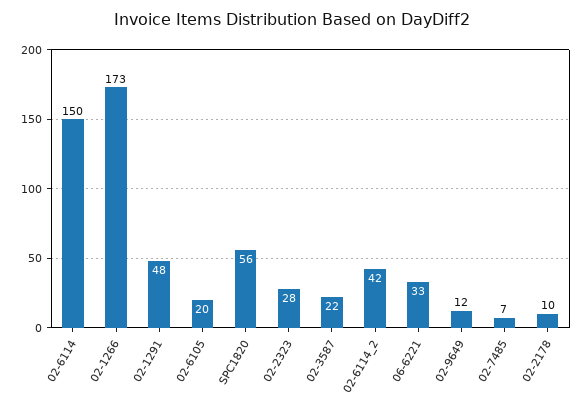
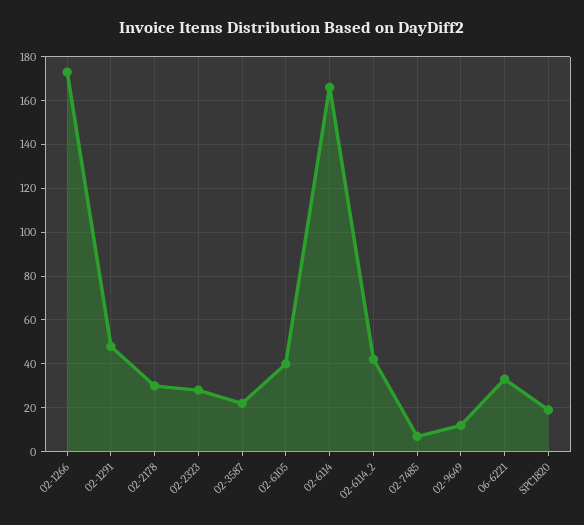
02-6114: 150 -> 165
02-6105: 20 -> 40
SPC1820: 56 -> 20
02-2178: 10 -> 30

